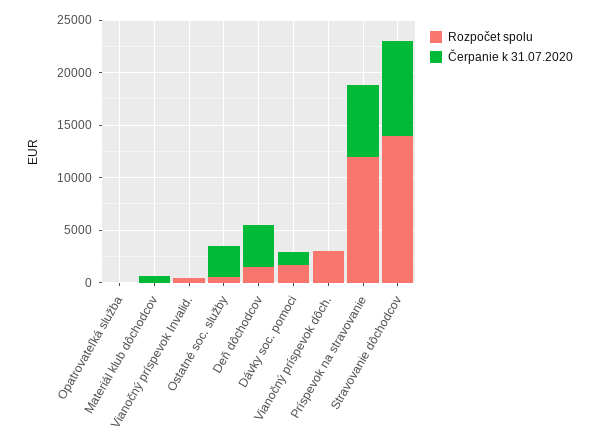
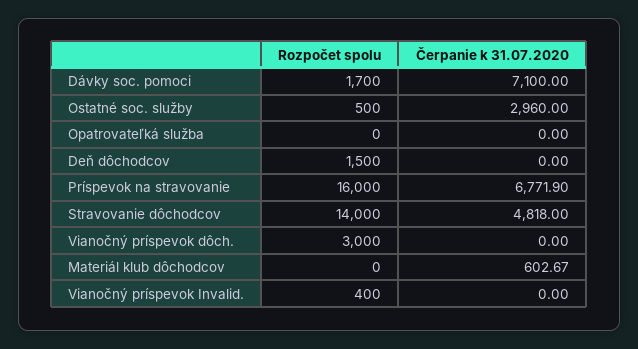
Čerpanie k 31.07.2020, Deň dôchodcov: 4000 -> 0
Čerpanie k 31.07.2020, Dávky soc. pomoci: 1000 -> 7100
Rozpočet spolu, Príspevok na stravovanie: 12000 -> 16000
Čerpanie k 31.07.2020, Stravovanie dôchodcov: 9000 -> 4818

